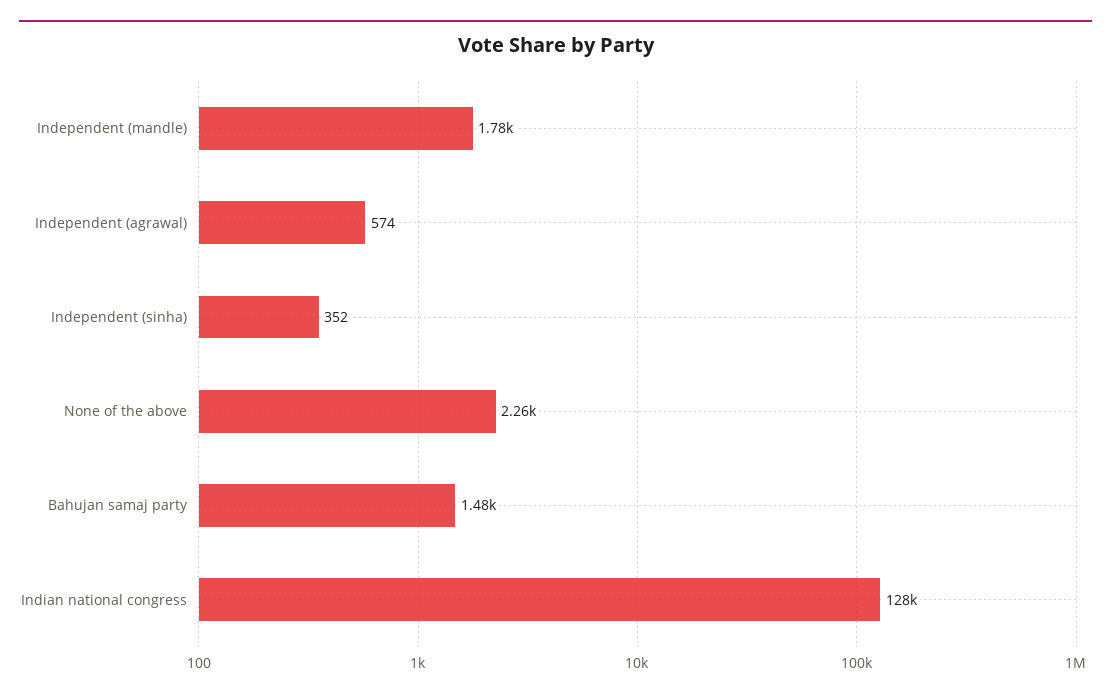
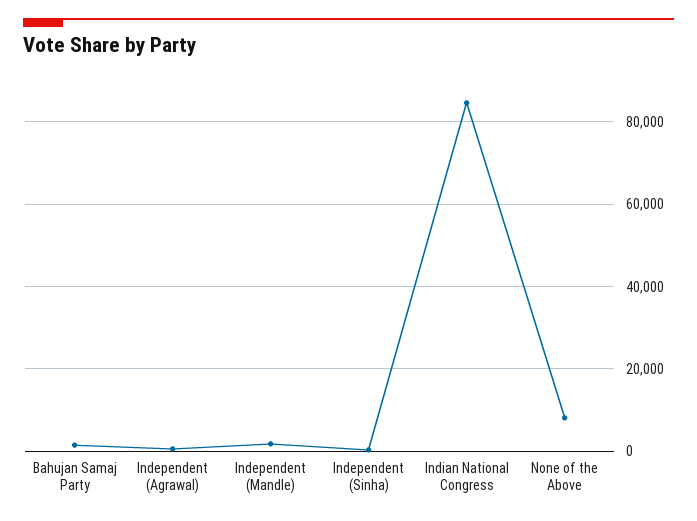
None of the above: 2260 -> 8000
Indian national congress: 128000 -> 84000

